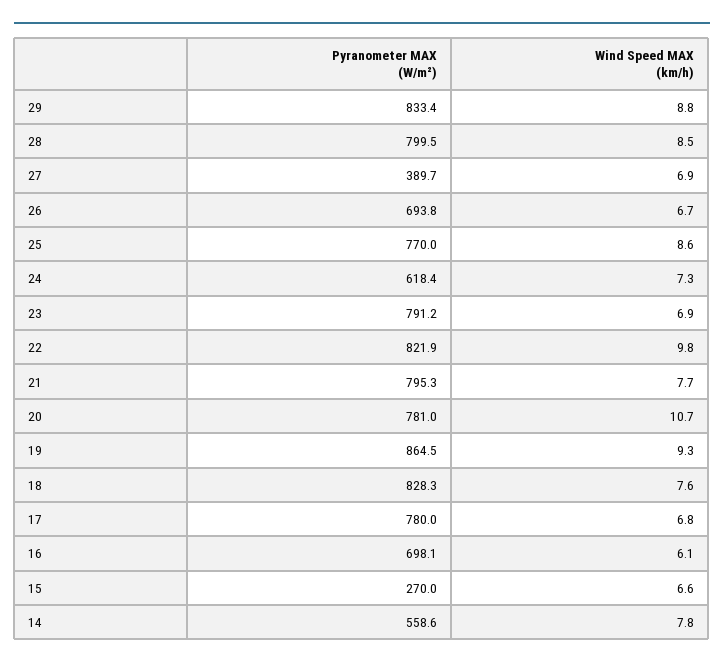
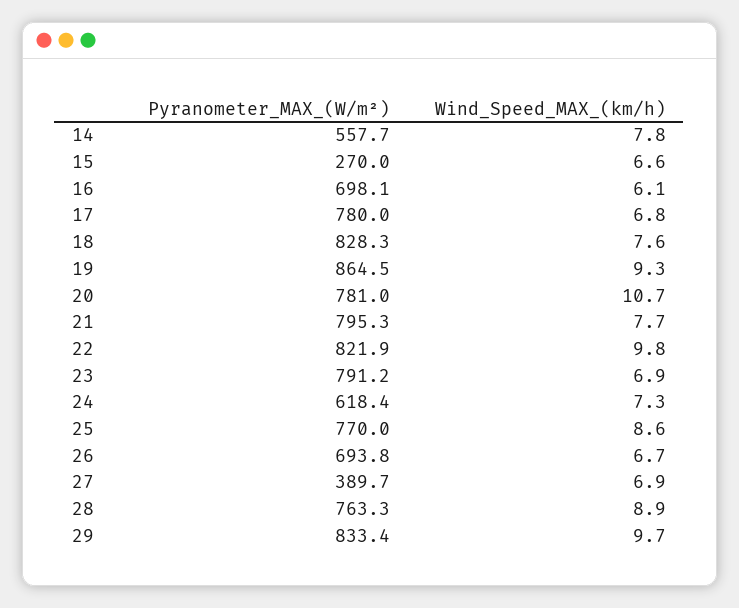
Wind Speed MAX (km/h), 29: 8.8 -> 9.7
Pyranometer MAX (W/m²), 28: 799.5 -> 763.3
Wind Speed MAX (km/h), 28: 8.5 -> 8.9
Pyranometer MAX (W/m²), 14: 558.6 -> 557.7

